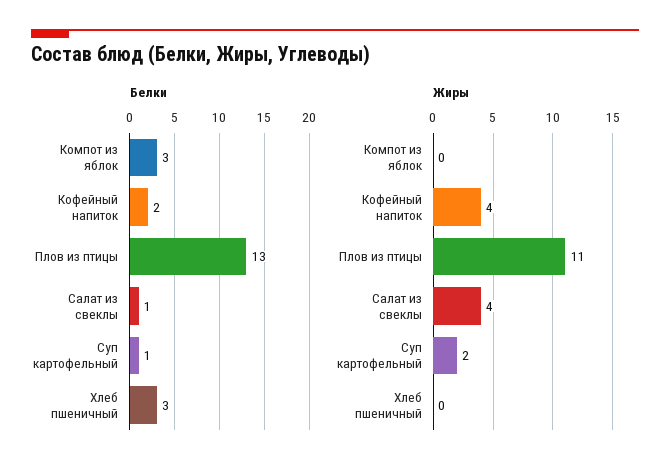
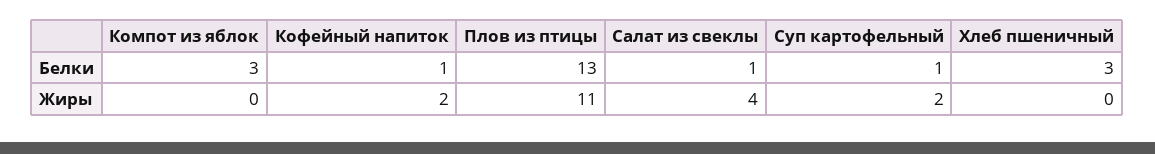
Белки, Кофейный напиток: 2 -> 1
Жиры, Кофейный напиток: 4 -> 2

